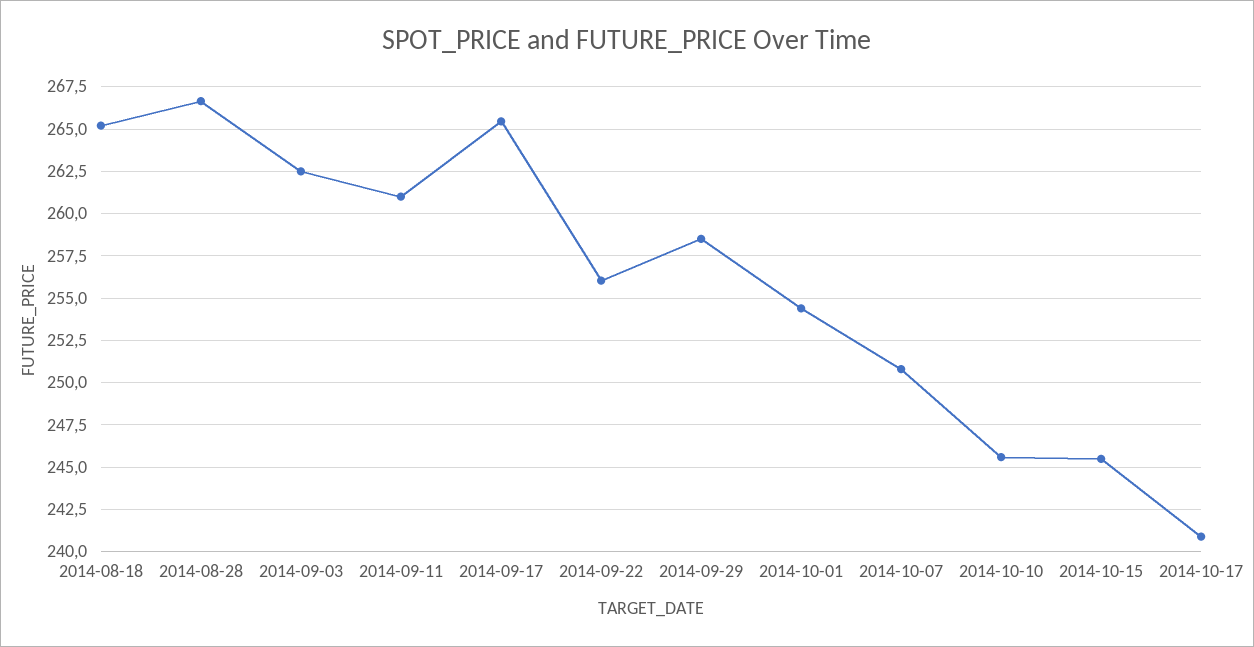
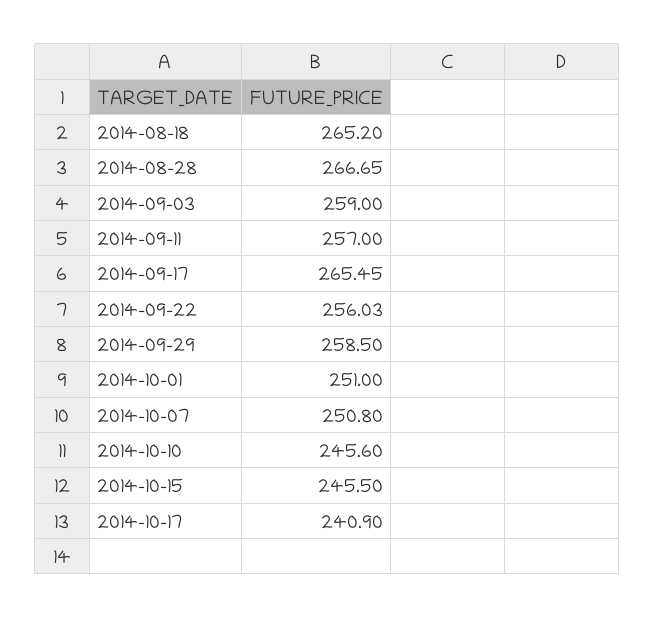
2014-09-03: 262.5 -> 259
2014-09-11: 261 -> 257
2014-10-01: 254.5 -> 251

